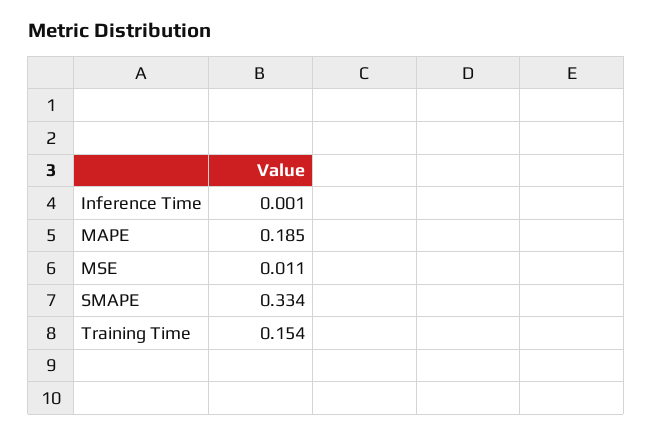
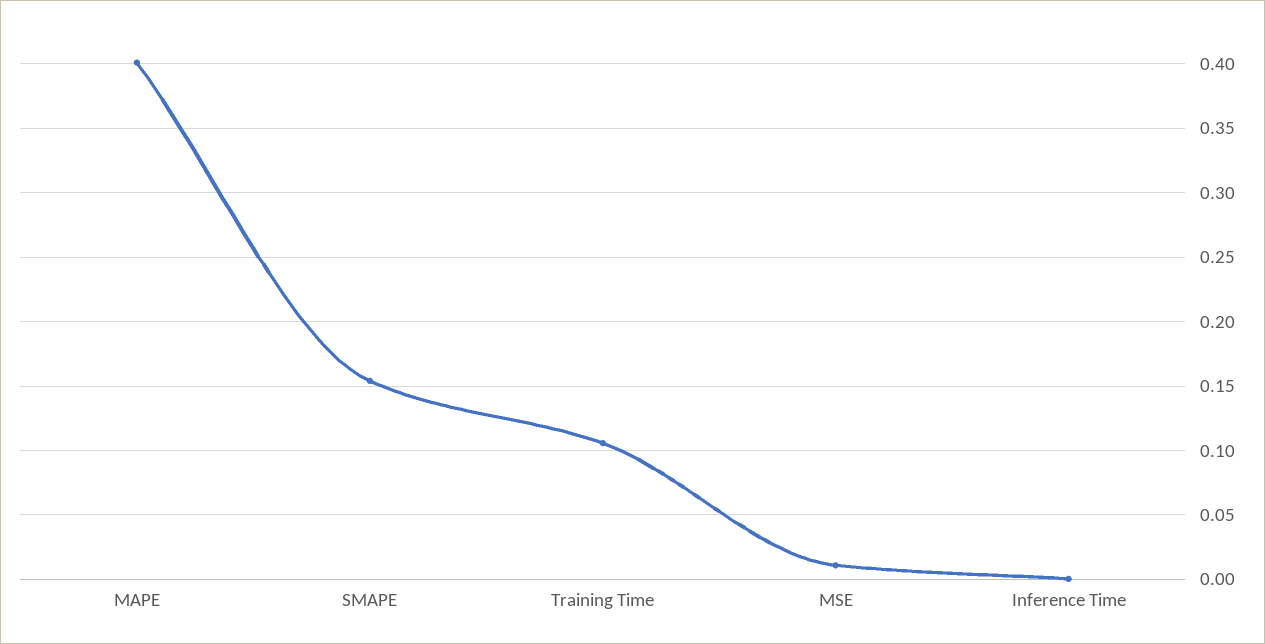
MAPE: 0.185 -> 0.4
SMAPE: 0.334 -> 0.155
Training Time: 0.154 -> 0.105

